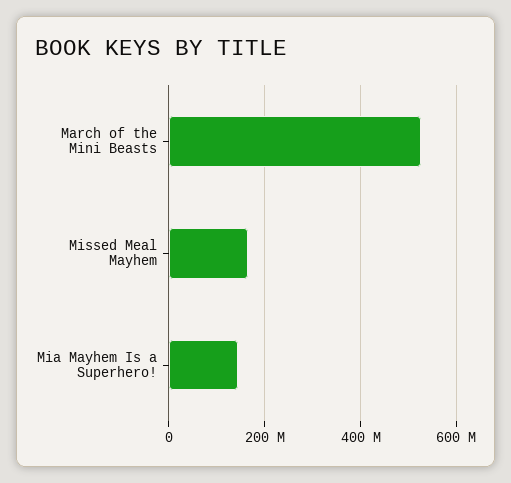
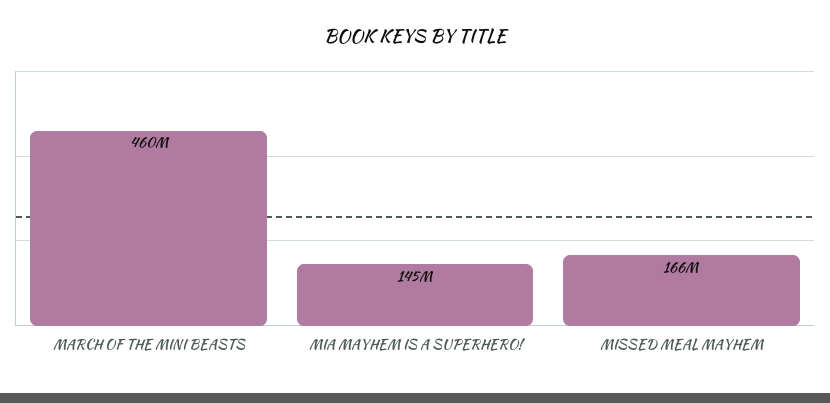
March of the Mini Beasts: 520000000 -> 460000000

